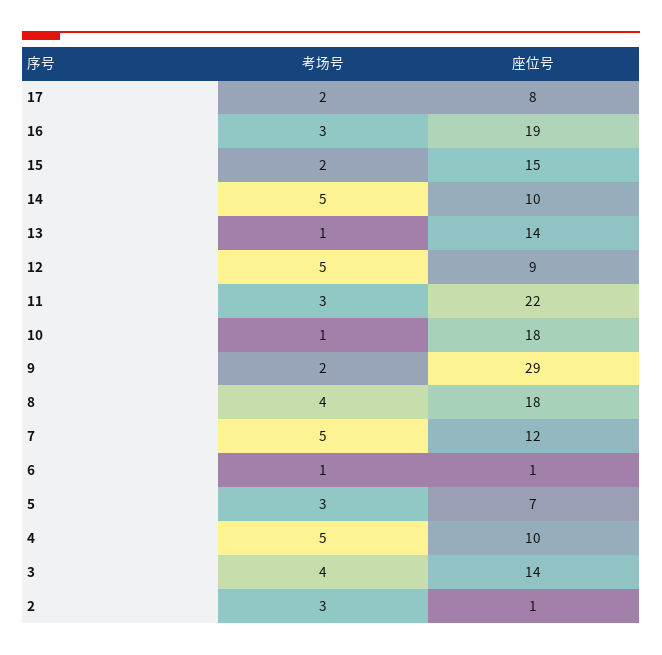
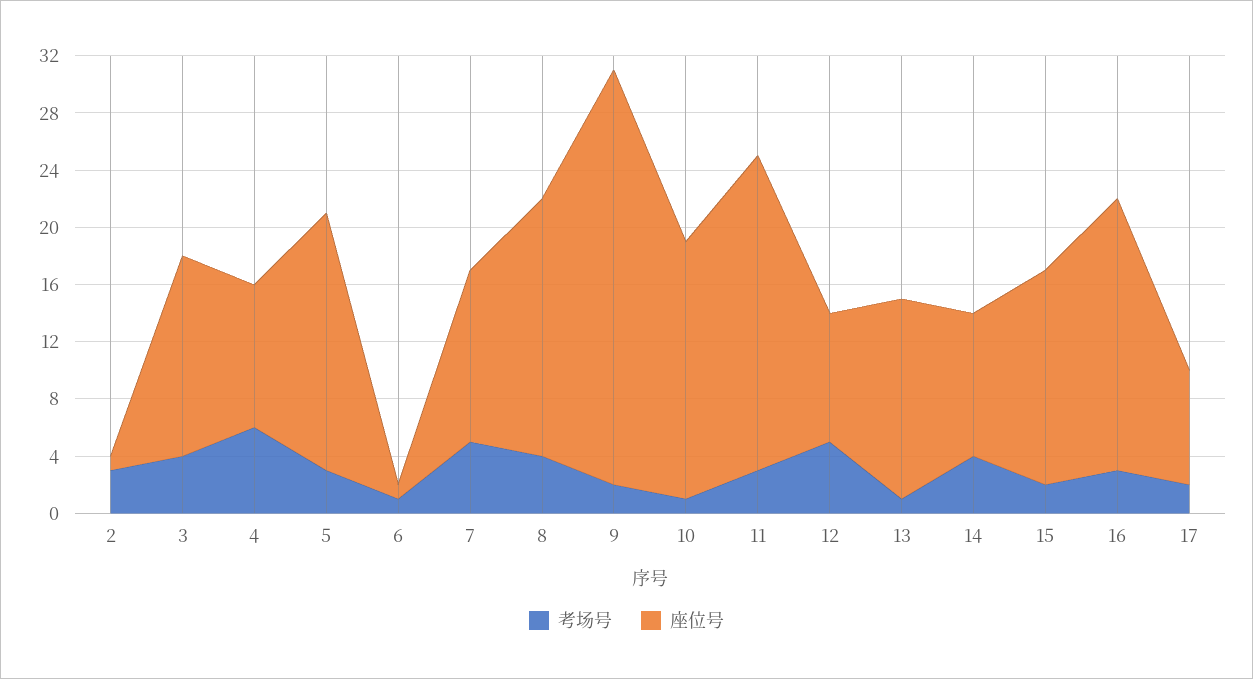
考场号, 14: 5 -> 4
座位号, 5: 7 -> 18
考场号, 4: 5 -> 6

